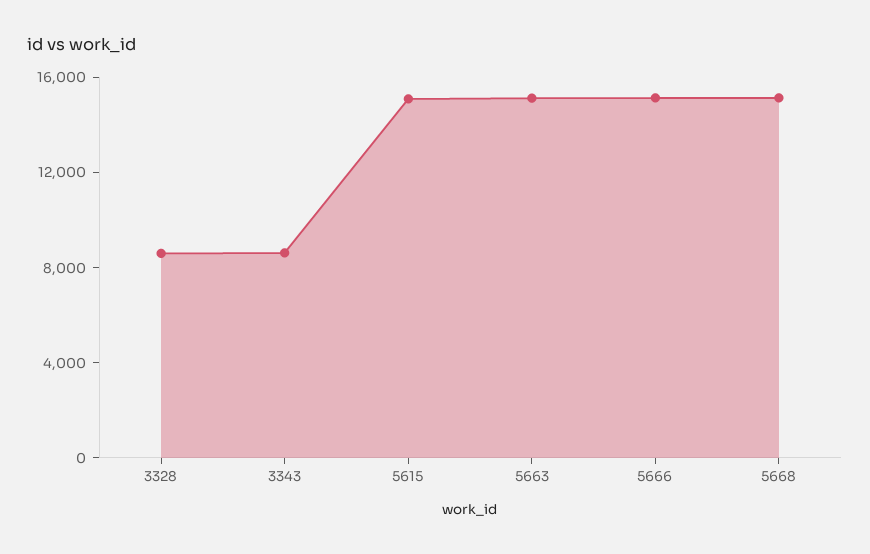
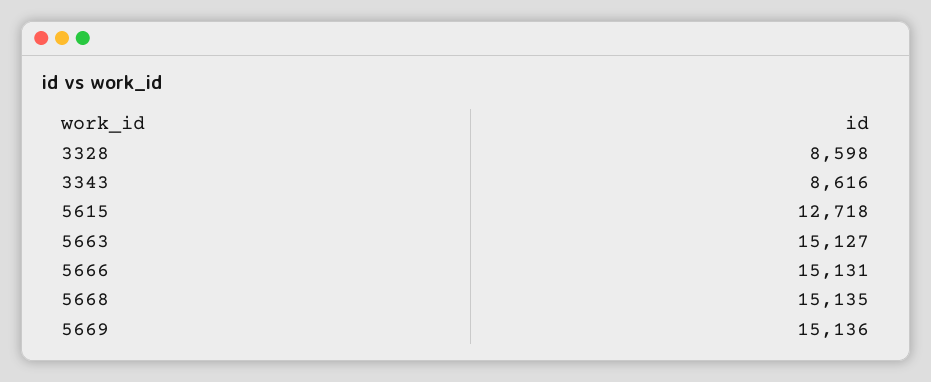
5615: 15000 -> 12718
5669: none -> 15136

